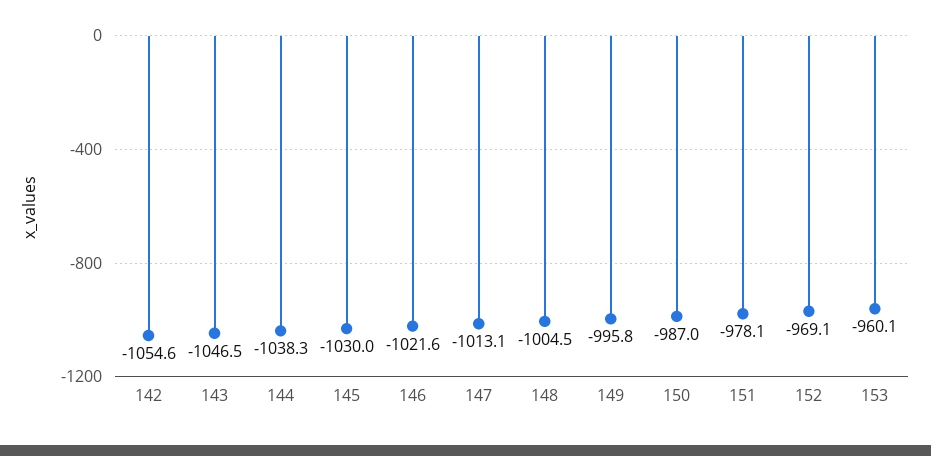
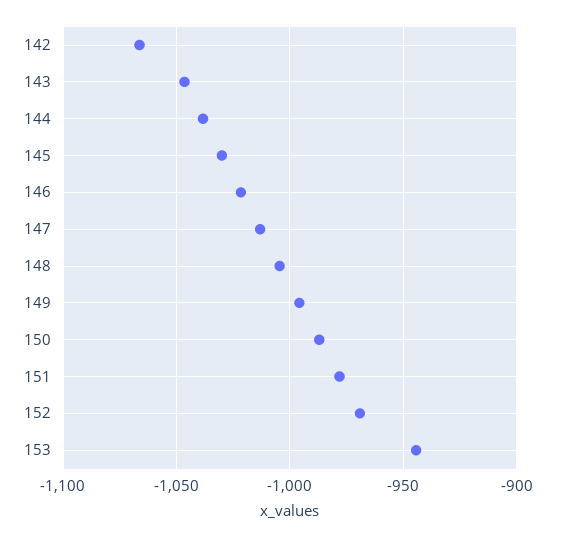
142: -1054.6 -> -1065
153: -960.1 -> -945

